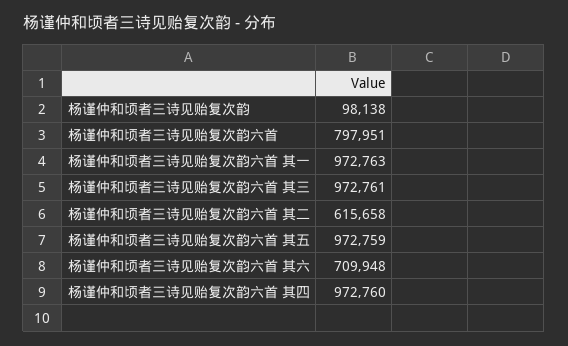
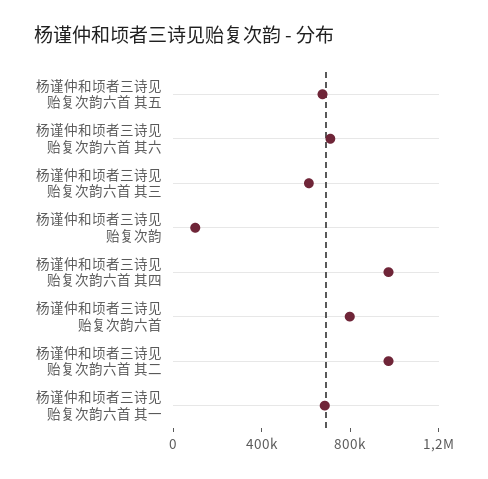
杨谨仲和顷者三诗见贻复次韵六首 其一: 972763 -> 700000
杨谨仲和顷者三诗见贻复次韵六首 其三: 972761 -> 600000
杨谨仲和顷者三诗见贻复次韵六首 其二: 615658 -> 1000000
杨谨仲和顷者三诗见贻复次韵六首 其五: 972759 -> 700000

